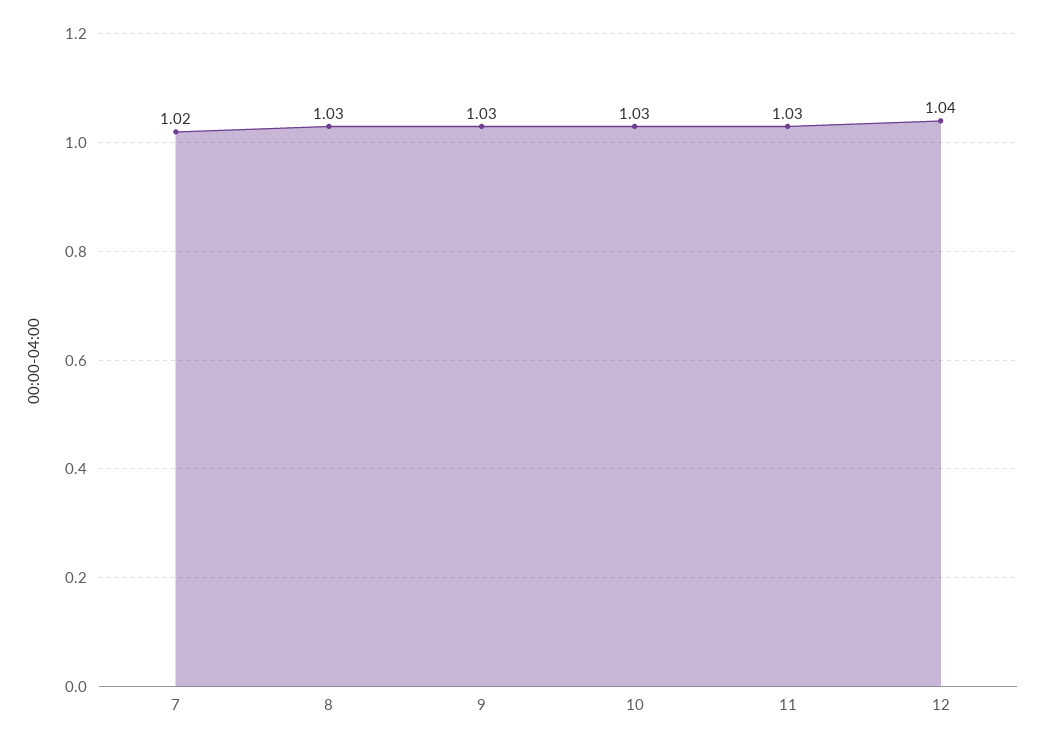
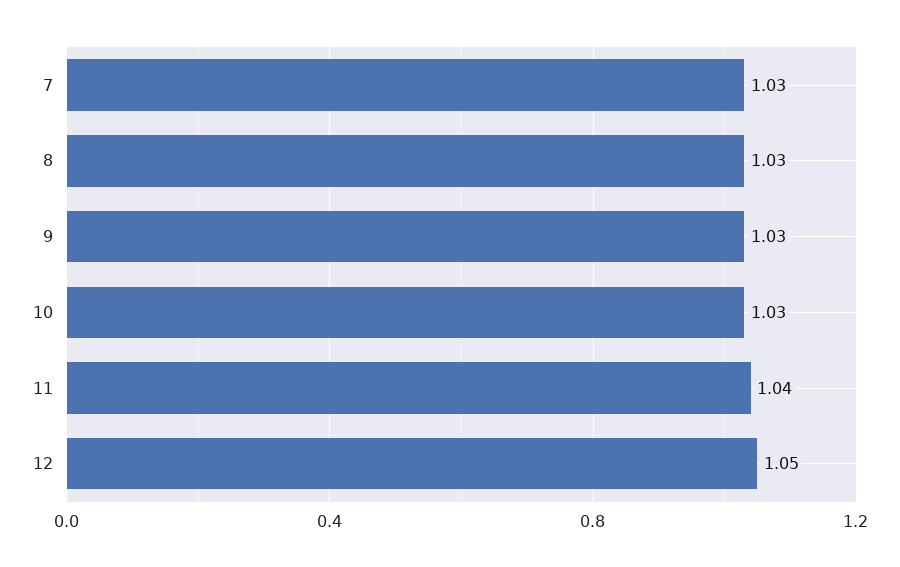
7: 1.02 -> 1.03
11: 1.03 -> 1.04
12: 1.04 -> 1.05

